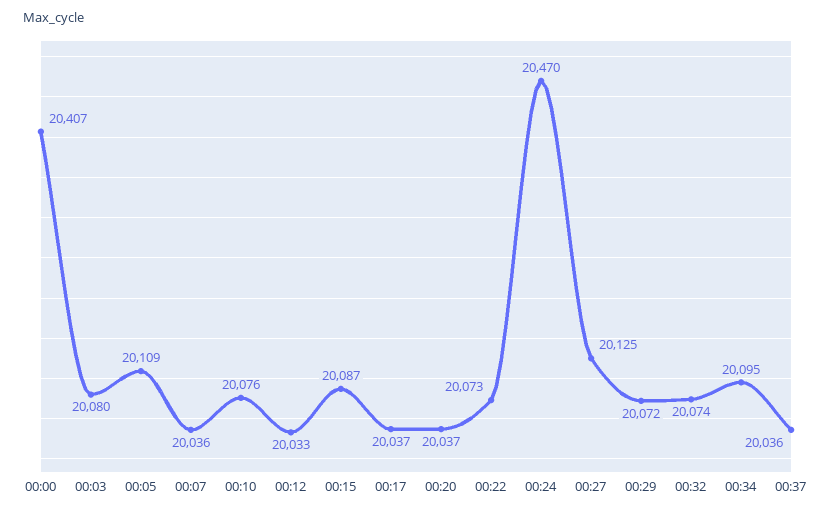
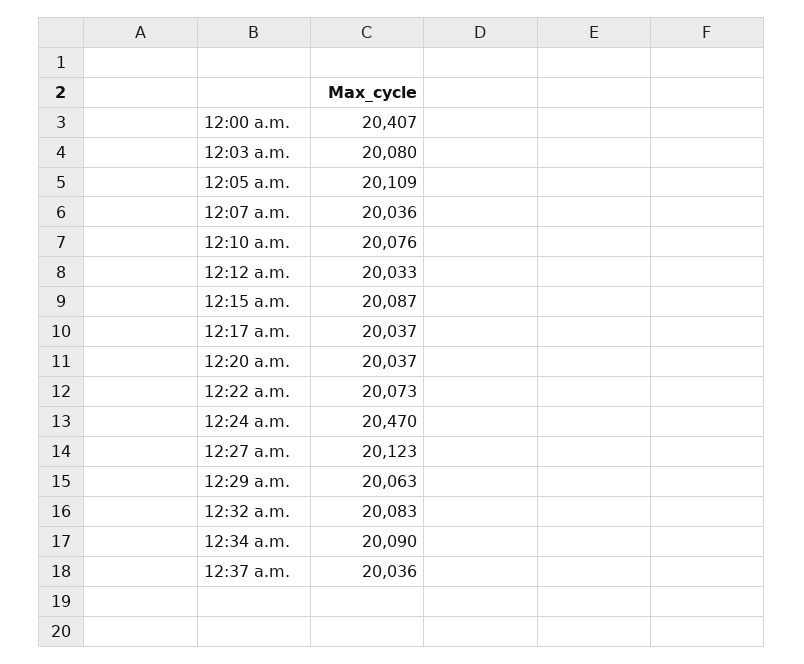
00:27: 20125 -> 20123
00:29: 20072 -> 20063
00:32: 20074 -> 20083
00:34: 20095 -> 20090

